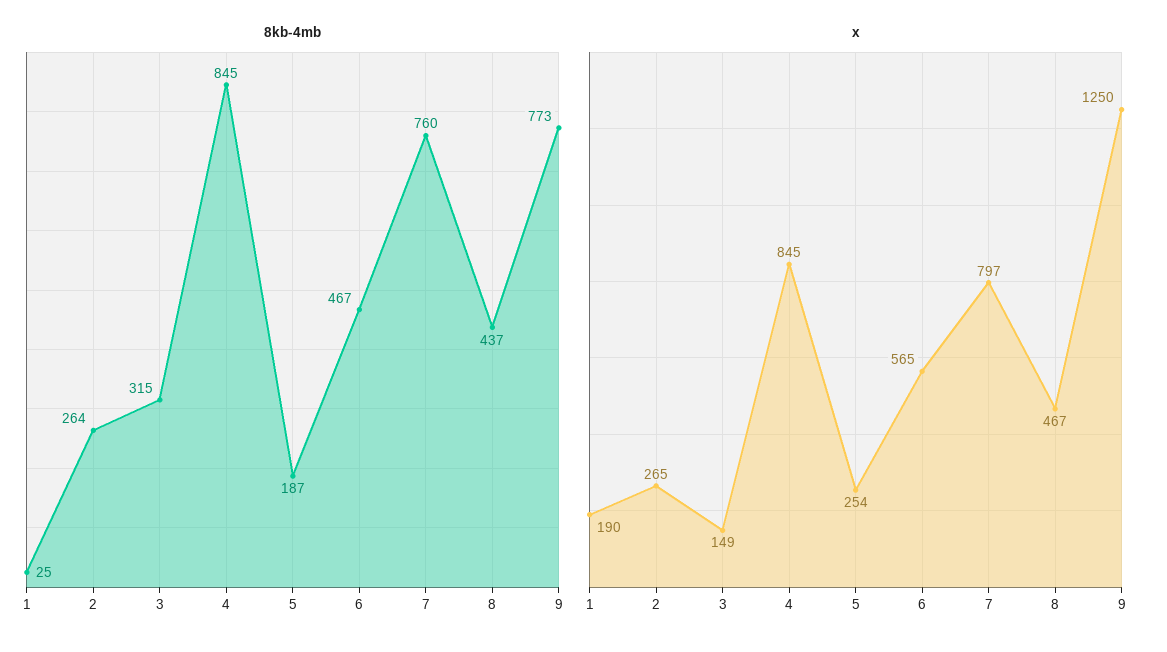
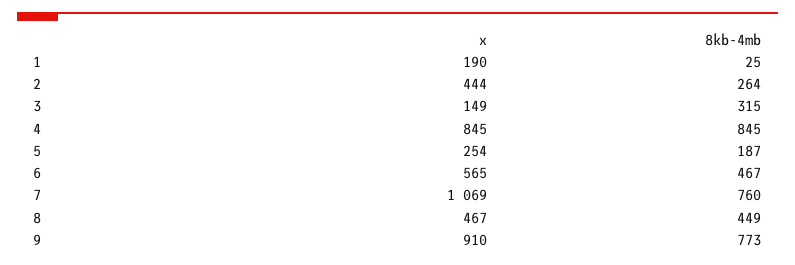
8kb-4mb, 8: 437 -> 449
x, 2: 265 -> 444
x, 7: 797 -> 1069
x, 9: 1250 -> 910

